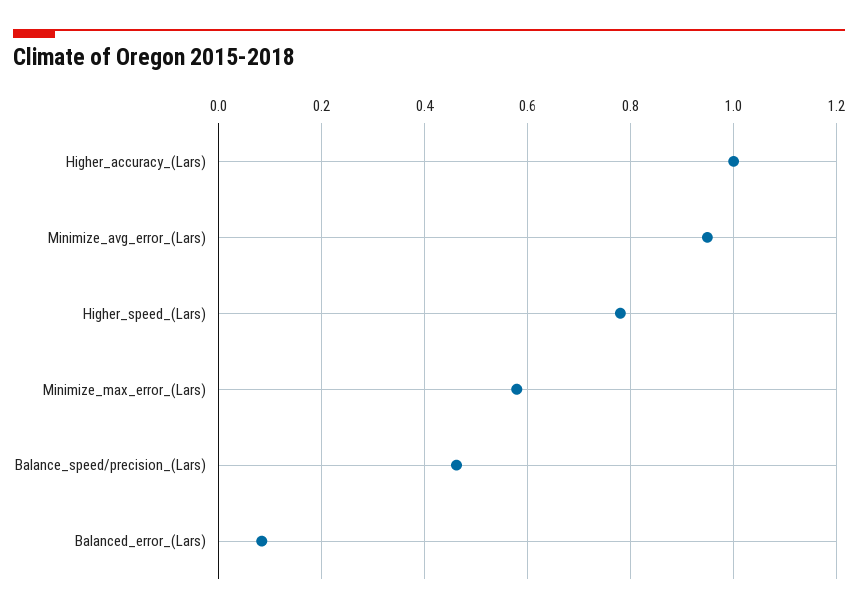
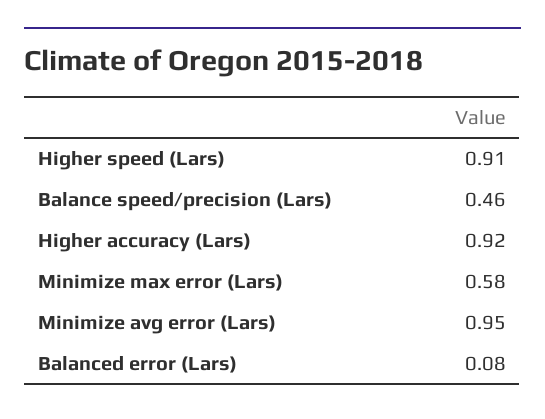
Higher_accuracy_(Lars): 1 -> 0.92
Higher_speed_(Lars): 0.78 -> 0.91

